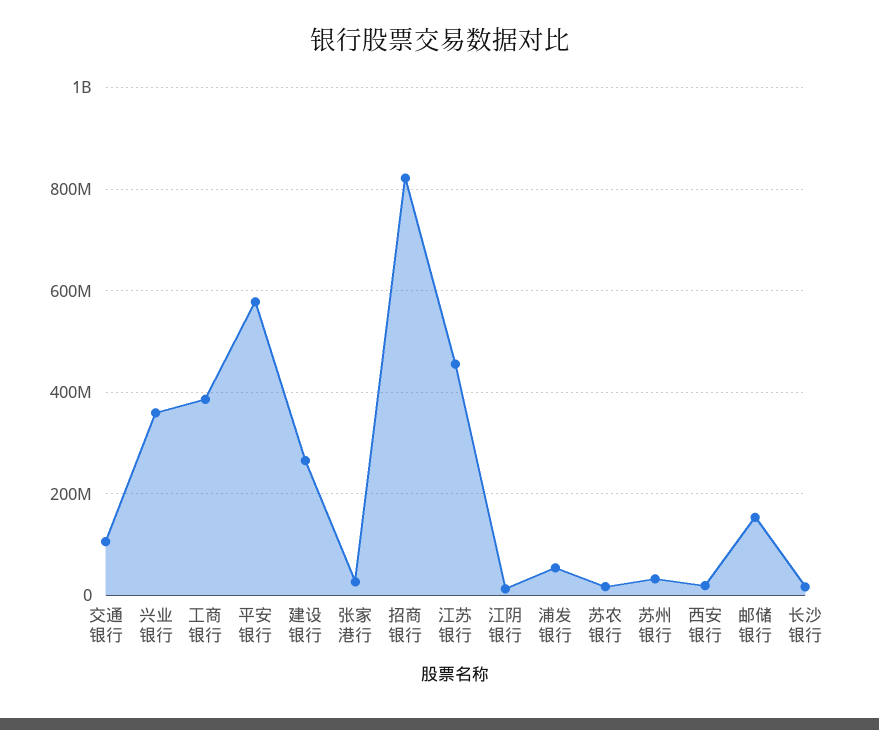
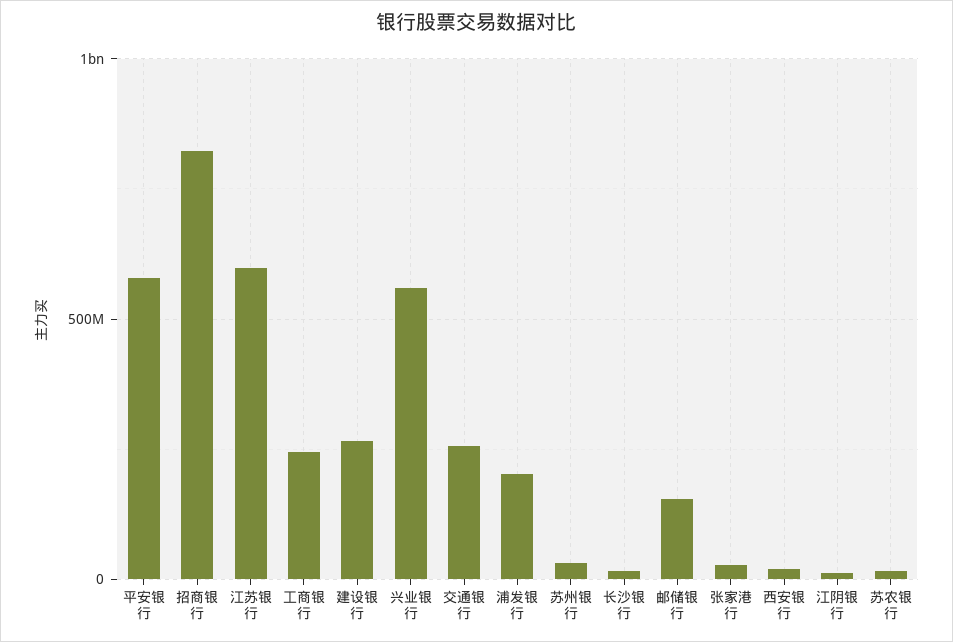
交通银行: 100000000 -> 250000000
兴业银行: 360000000 -> 550000000
工商银行: 380000000 -> 250000000
江苏银行: 460000000 -> 600000000
浦发银行: 60000000 -> 200000000

